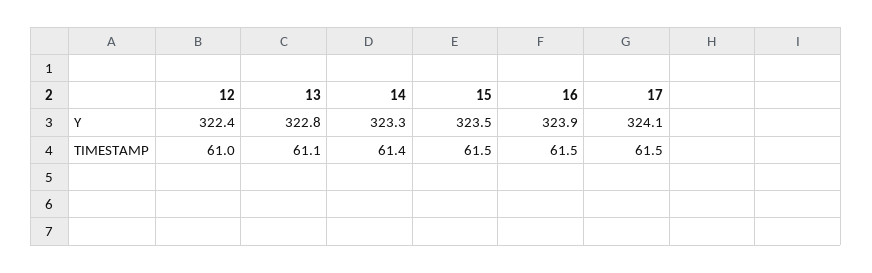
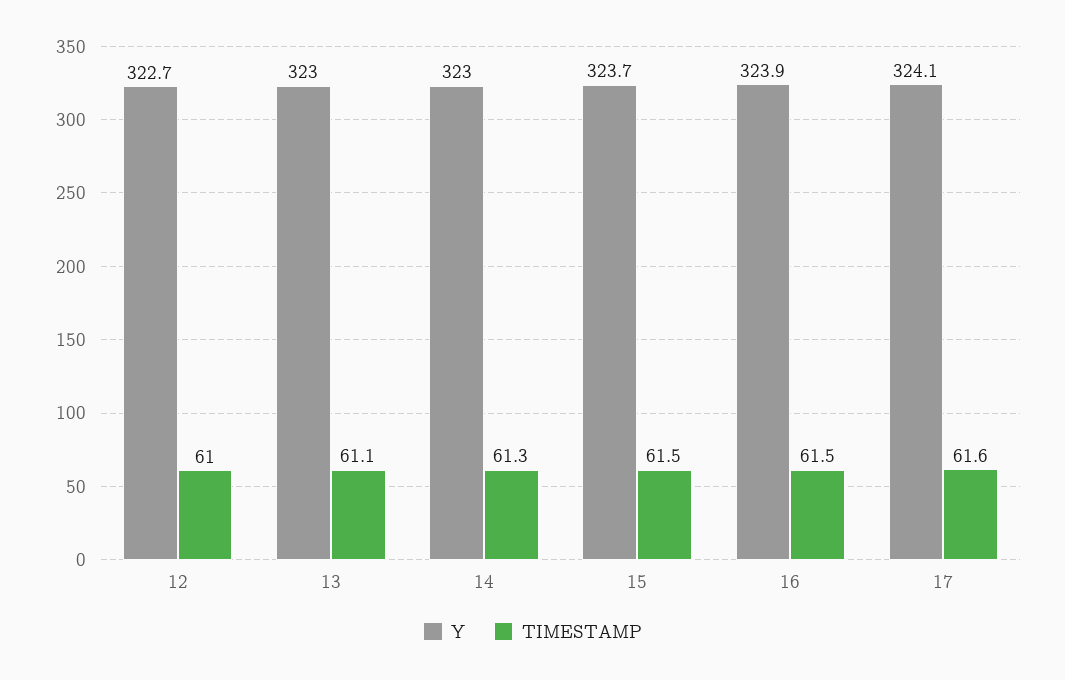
Y, 12: 322.4 -> 322.7
Y, 13: 322.8 -> 323
Y, 14: 323.3 -> 323
Y, 15: 323.5 -> 323.7
TIMESTAMP, 14: 61.4 -> 61.3
TIMESTAMP, 17: 61.5 -> 61.6

